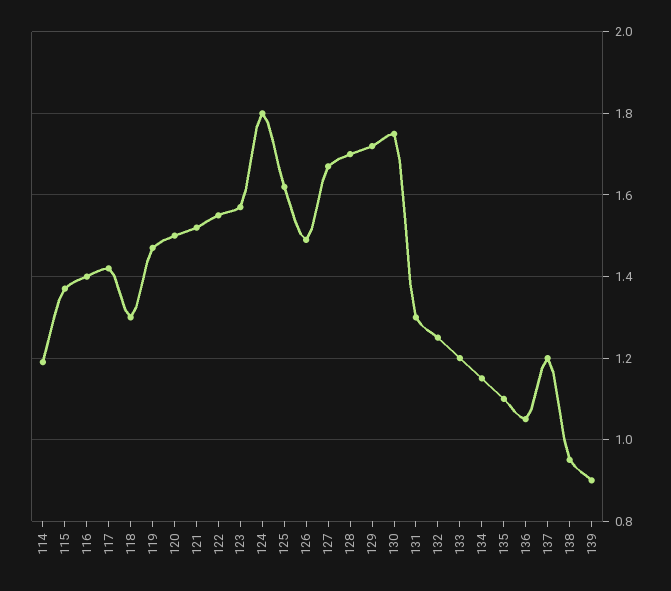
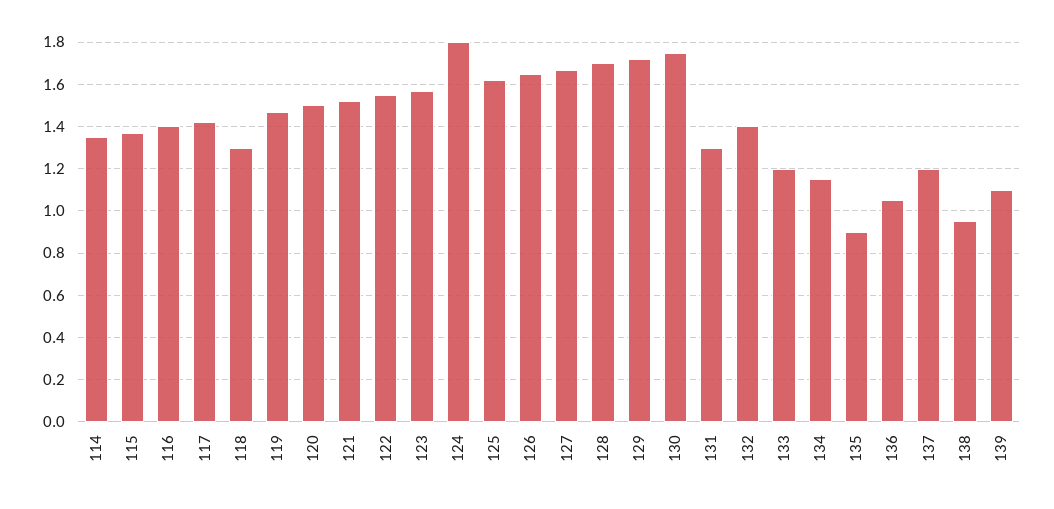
114: 1.2 -> 1.35
126: 1.5 -> 1.65
132: 1.25 -> 1.4
135: 1.1 -> 0.9
139: 0.9 -> 1.1

